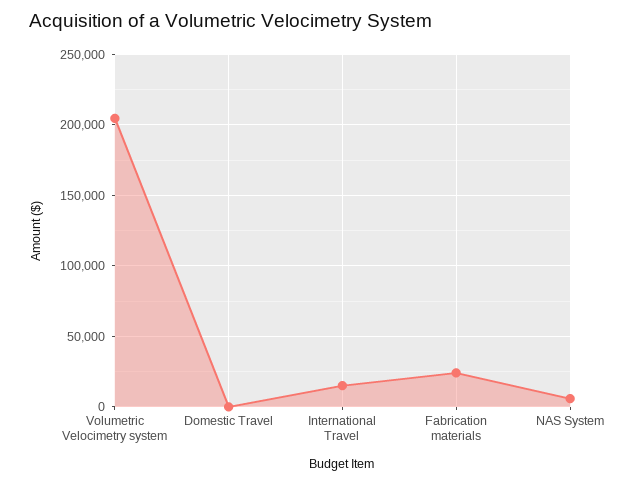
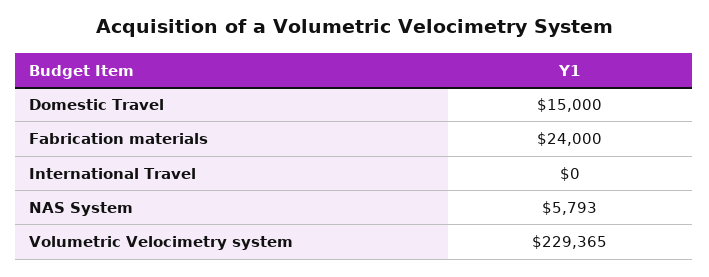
Volumetric Velocimetry system: 205000 -> 229365
Domestic Travel: 0 -> 15000
International Travel: 15000 -> 0

